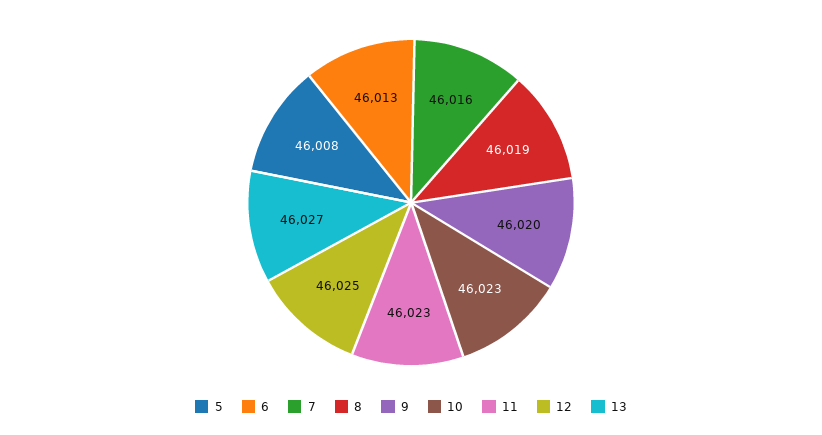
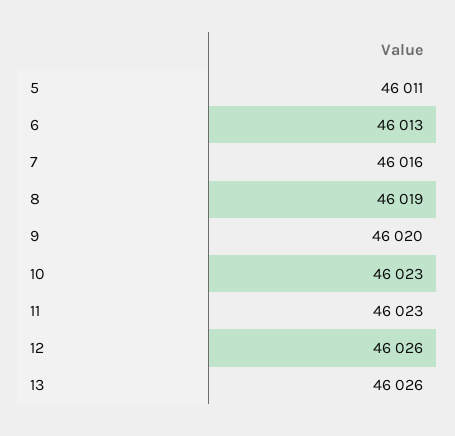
5: 46008 -> 46011
12: 46025 -> 46026
13: 46027 -> 46026

